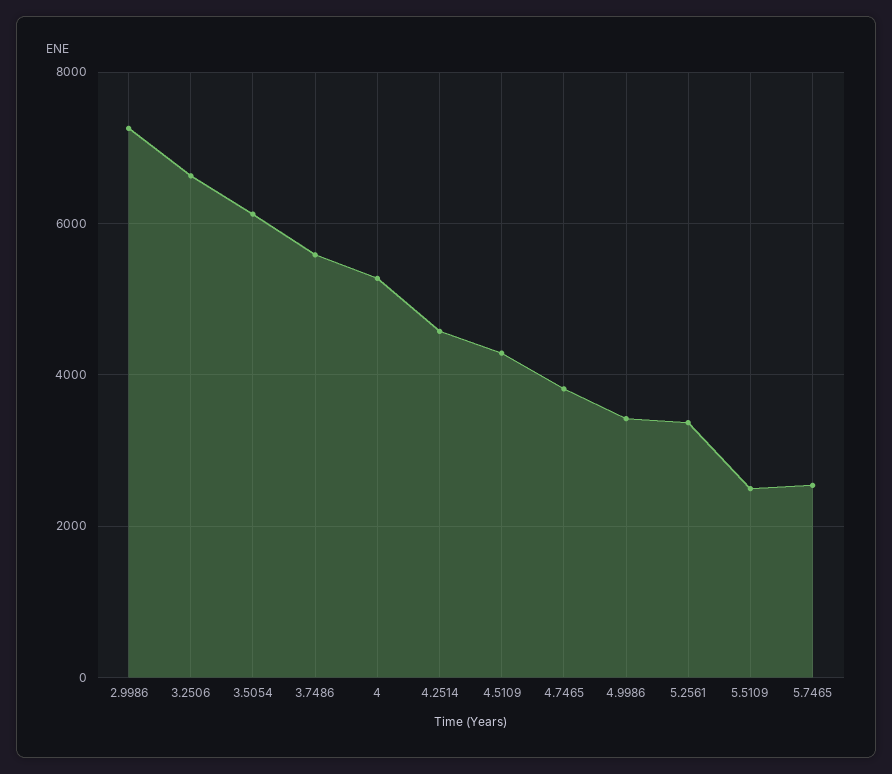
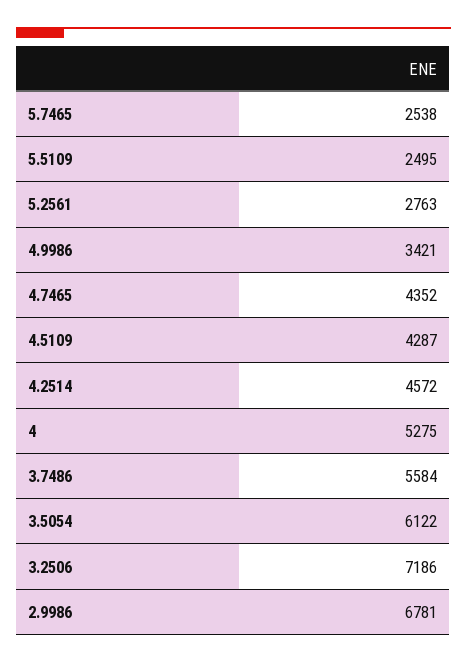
2.9986: 7200 -> 6781
3.2506: 6600 -> 7186
4.7465: 3800 -> 4352
5.2561: 3400 -> 2763

